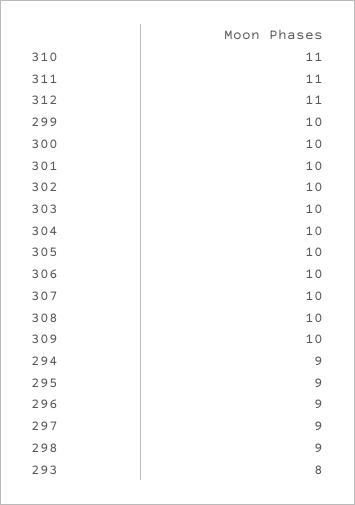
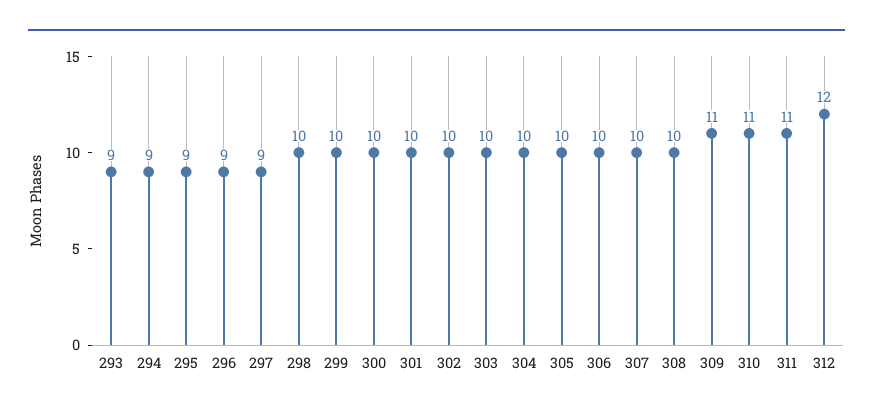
312: 11 -> 12
309: 10 -> 11
298: 9 -> 10
293: 8 -> 9

